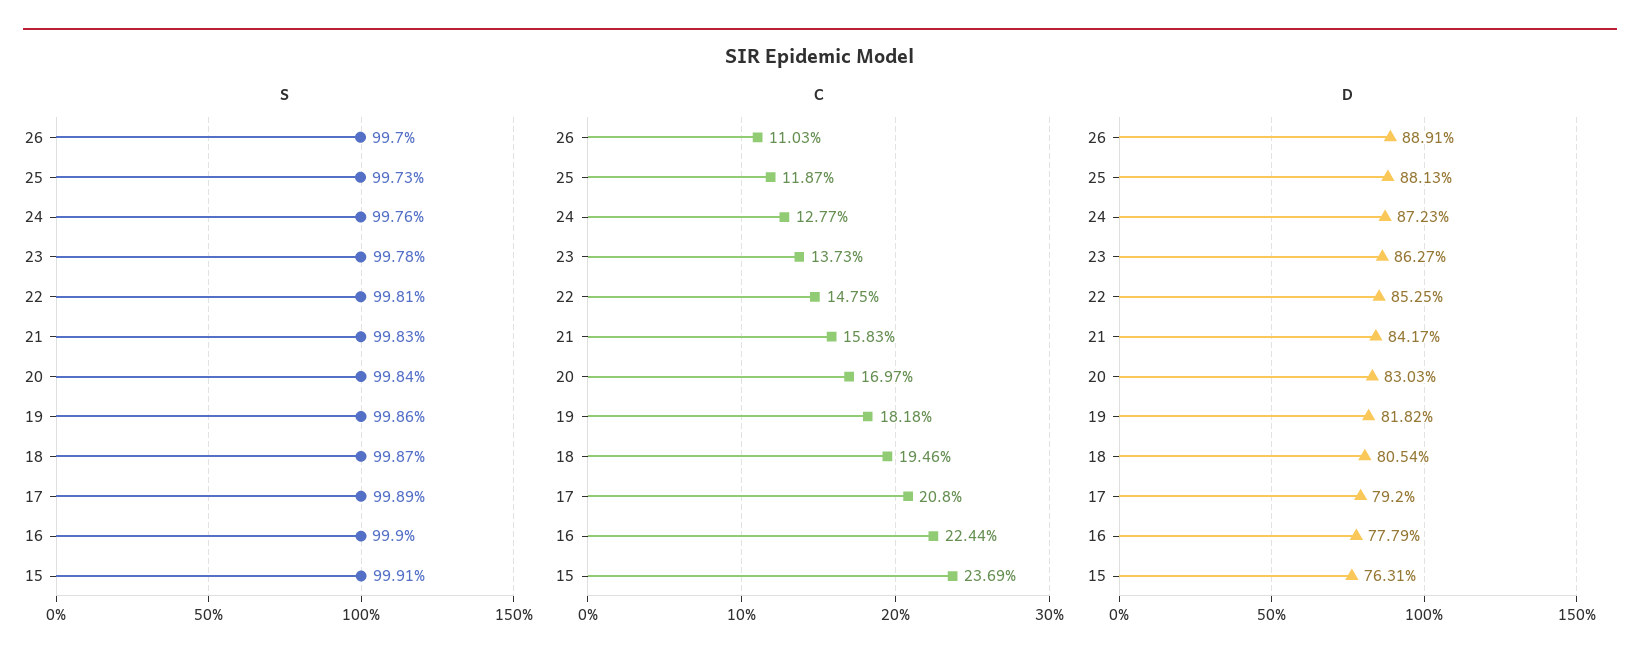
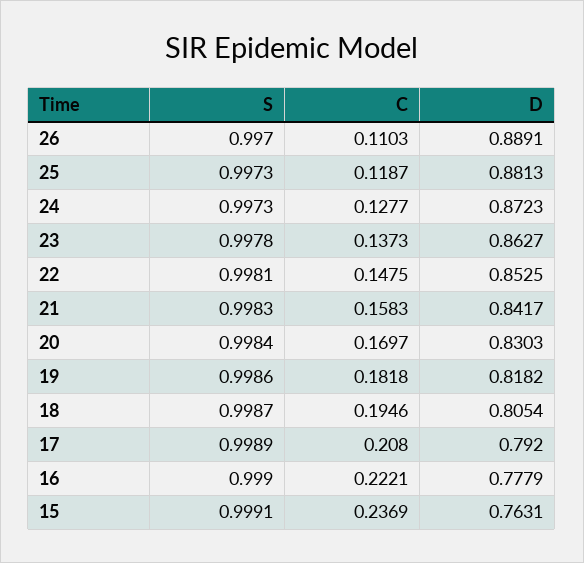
S, 24: 0.9976 -> 0.9973
C, 16: 0.2244 -> 0.2221

